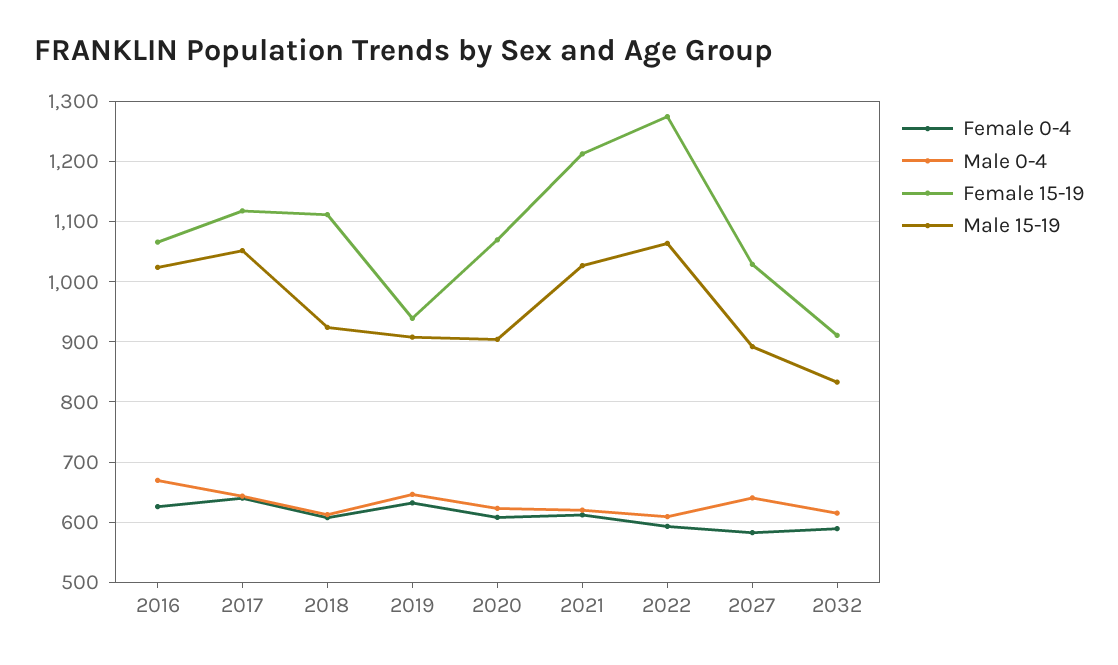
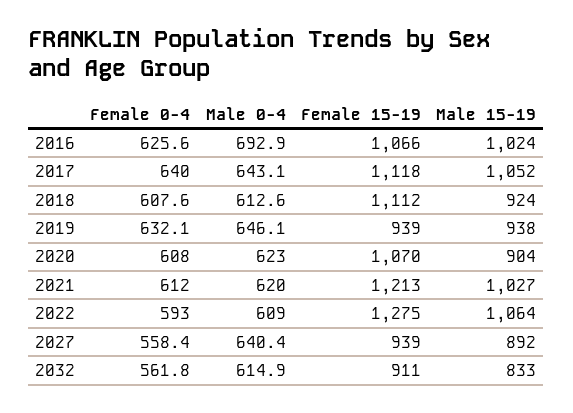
Male 0-4, 2016: 670 -> 692.9
Male 15-19, 2019: 910 -> 938
Female 0-4, 2027: 580 -> 558.4
Female 15-19, 2027: 1030 -> 939
Female 0-4, 2032: 590 -> 561.8

